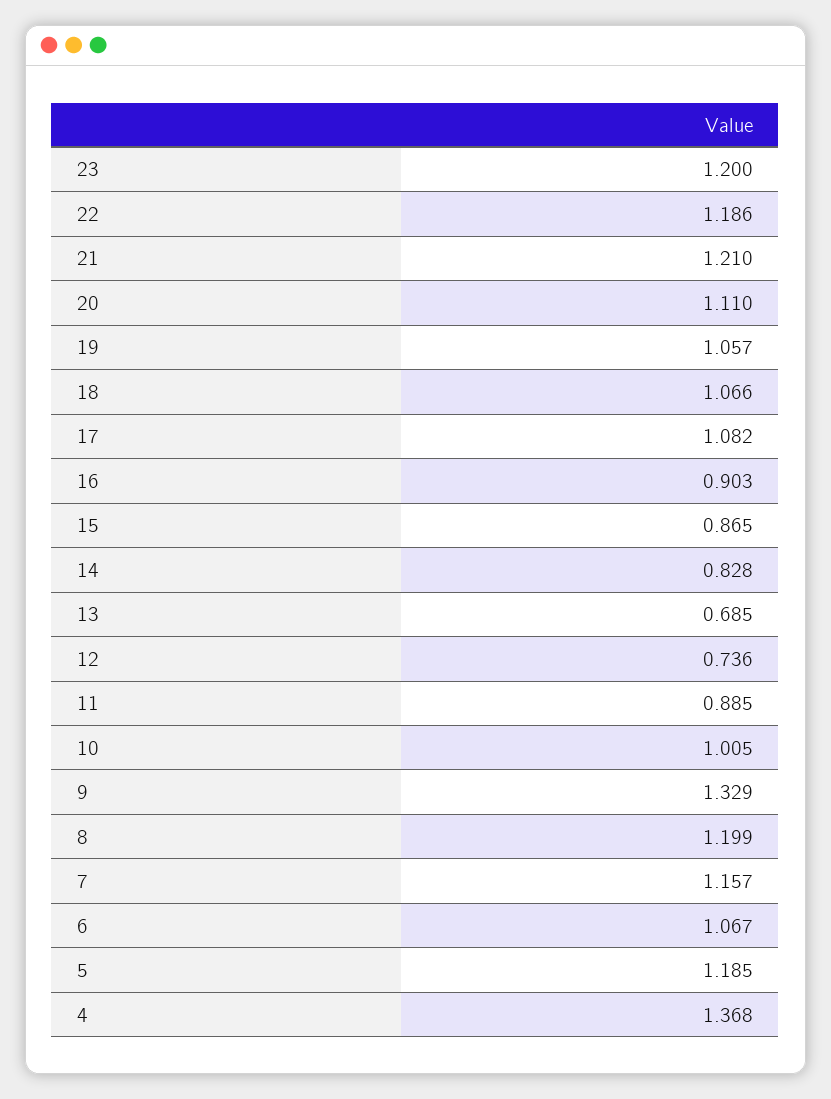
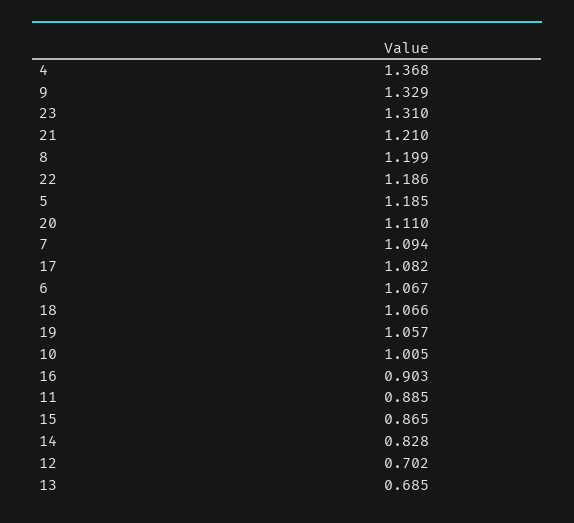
23: 1.2 -> 1.31
12: 0.736 -> 0.702
7: 1.157 -> 1.094

